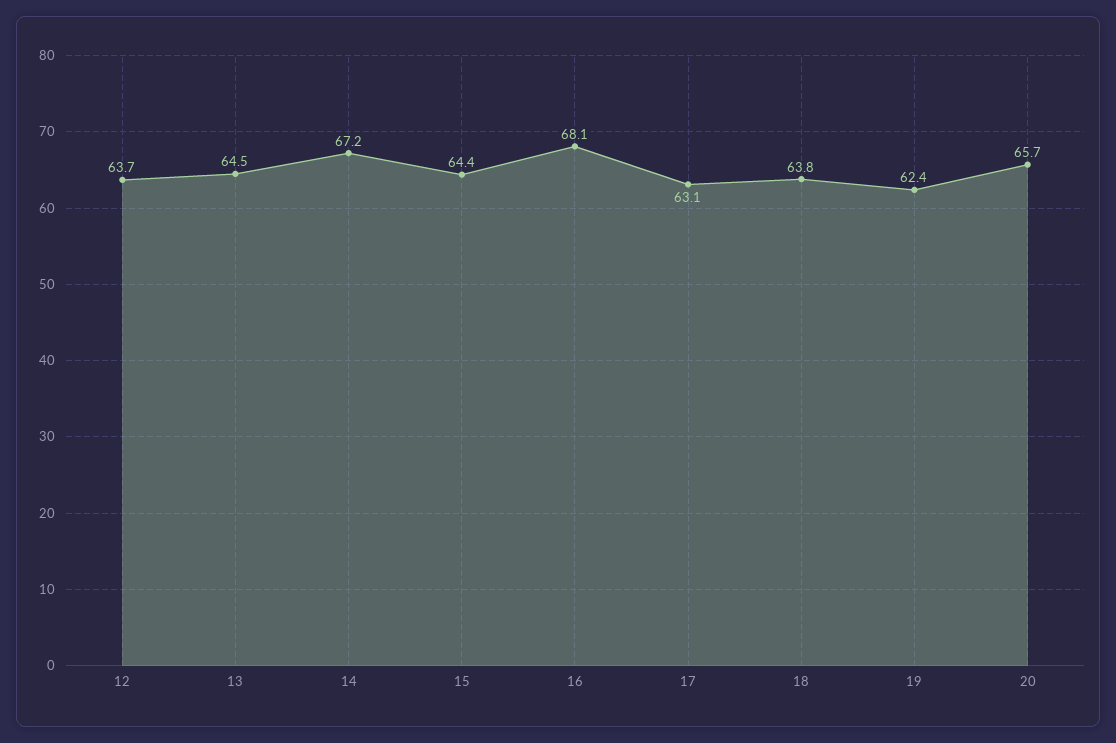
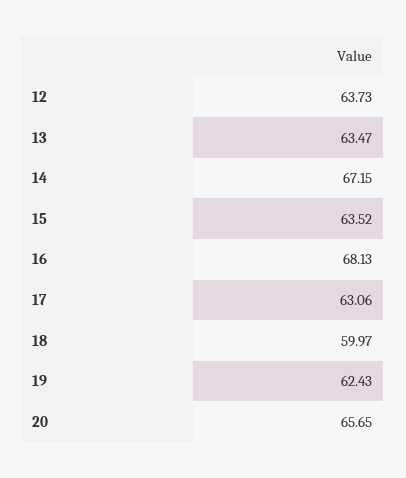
13: 64.5 -> 63.47
15: 64.4 -> 63.52
18: 63.8 -> 59.97

